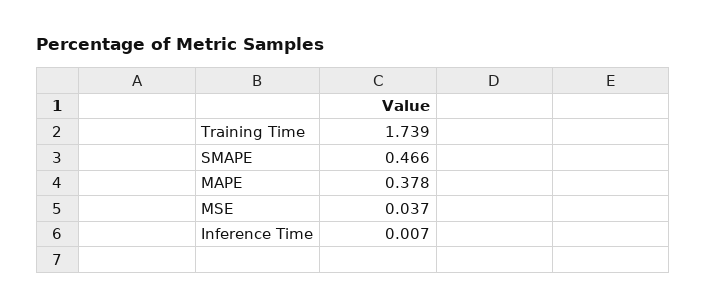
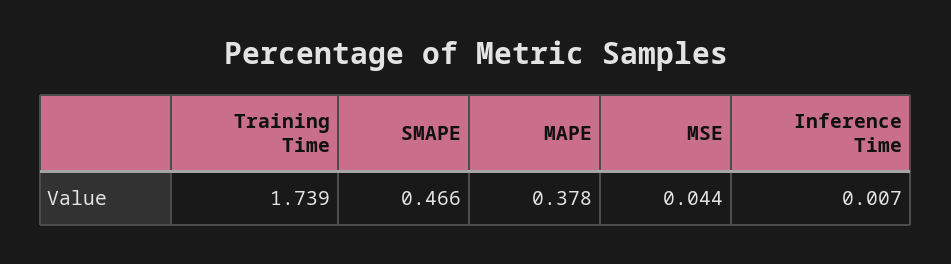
MSE: 0.037 -> 0.044

